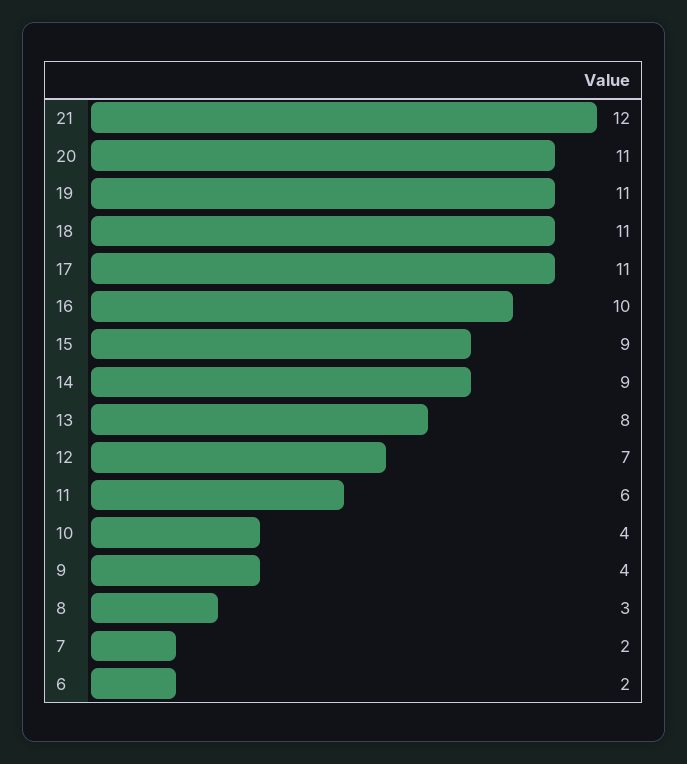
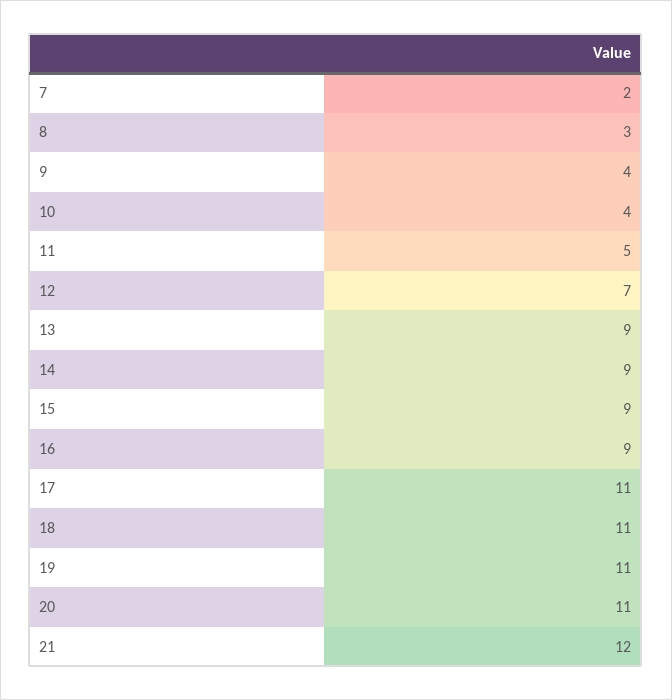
16: 10 -> 9
13: 8 -> 9
11: 6 -> 5
6: 2 -> none

